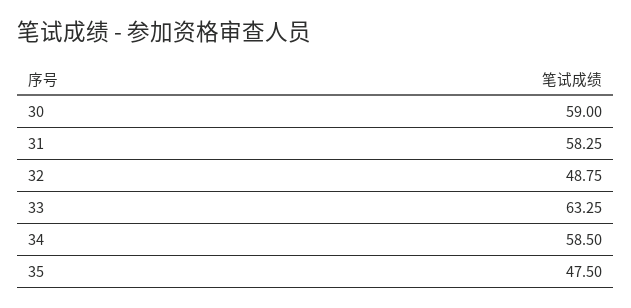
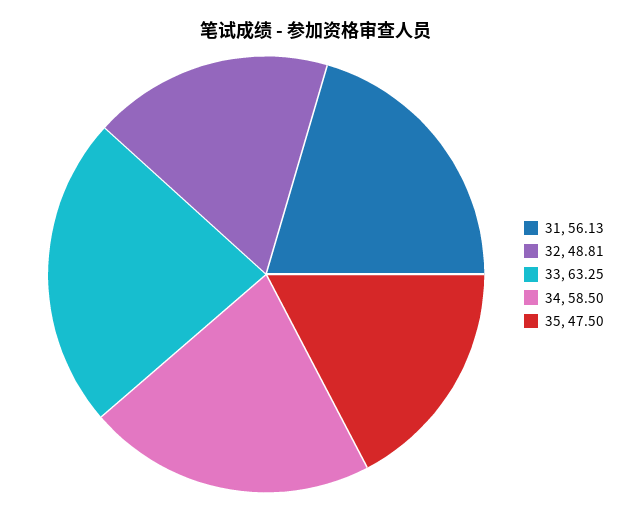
30: 59 -> none
31: 58.25 -> 56.13
32: 48.75 -> 48.81

